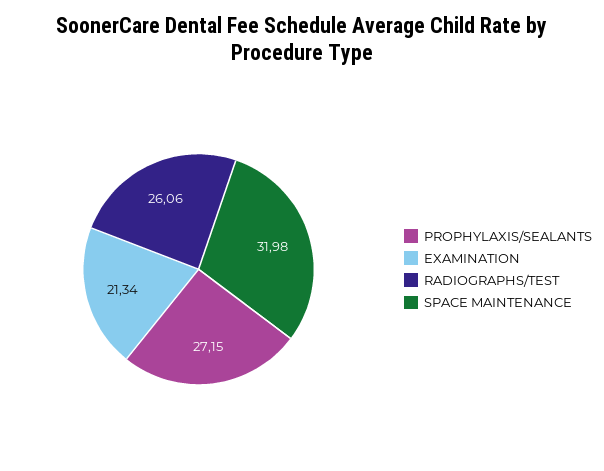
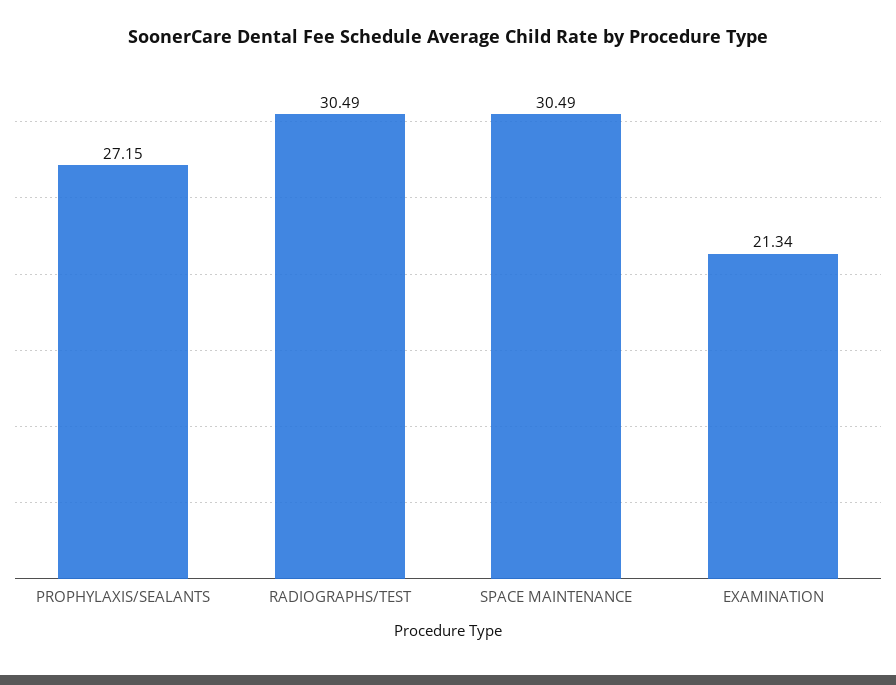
RADIOGRAPHS/TEST: 26.06 -> 30.49
SPACE MAINTENANCE: 31.98 -> 30.49

